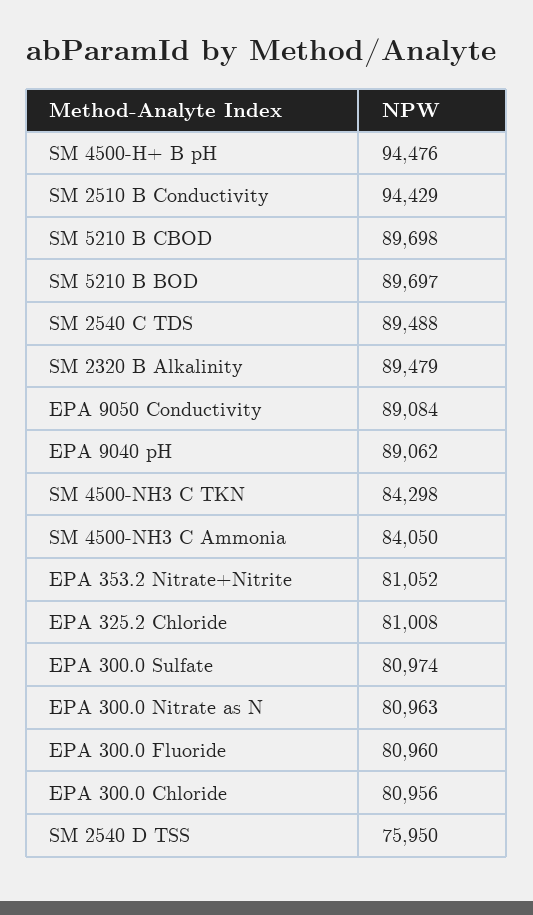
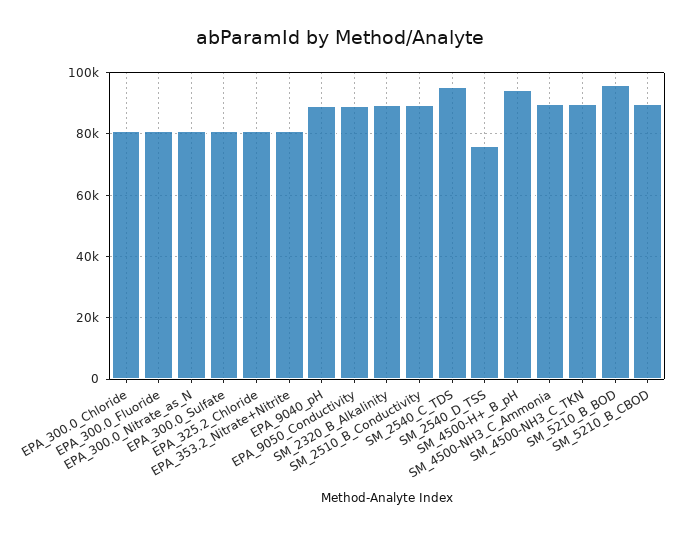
SM 2510 B Conductivity: 94429 -> 90000
SM 5210 B BOD: 89697 -> 96000
SM 2540 C TDS: 89488 -> 96000
SM 4500-NH3 C TKN: 84298 -> 90000
SM 4500-NH3 C Ammonia: 84050 -> 90000

